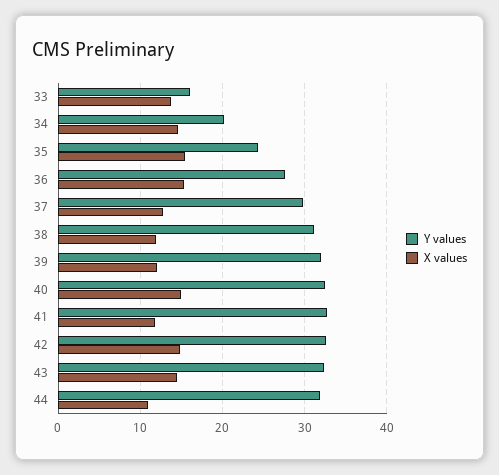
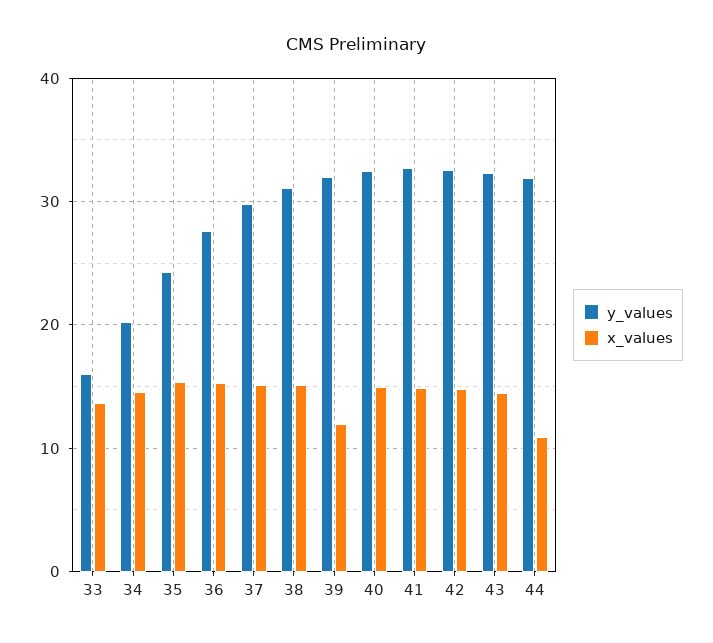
X values, 37: 13 -> 15
X values, 38: 12 -> 15
X values, 41: 12 -> 15

